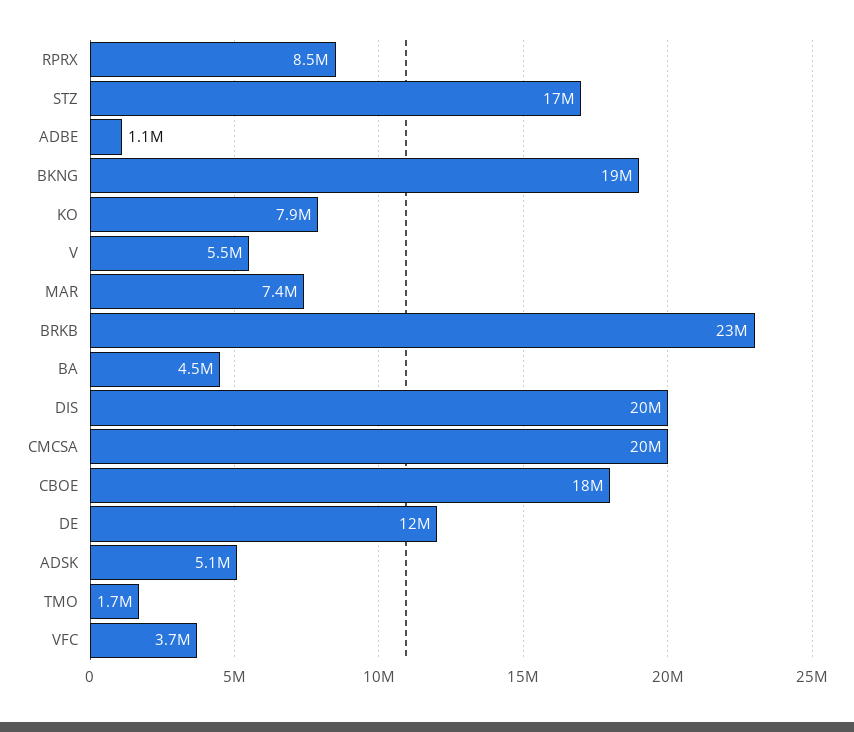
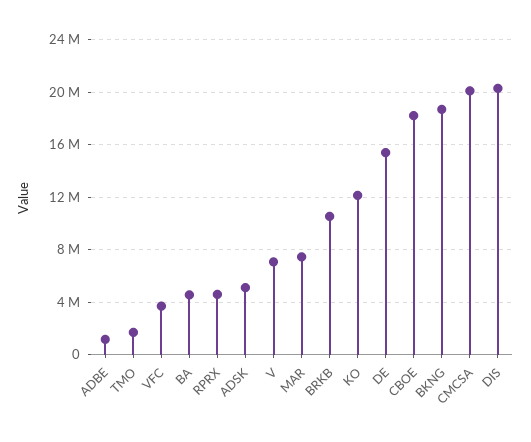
RPRX: 8500000 -> 4500000
STZ: 17000000 -> none
KO: 7900000 -> 12000000
V: 5500000 -> 7000000
BRKB: 23000000 -> 10500000
DE: 12000000 -> 15500000

